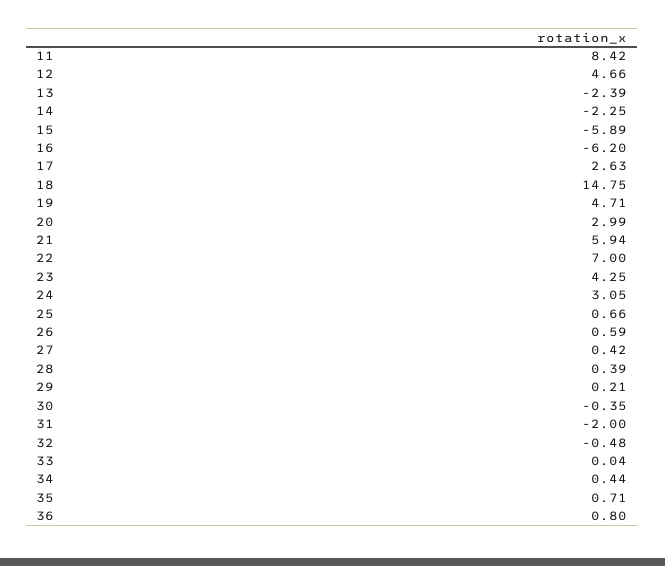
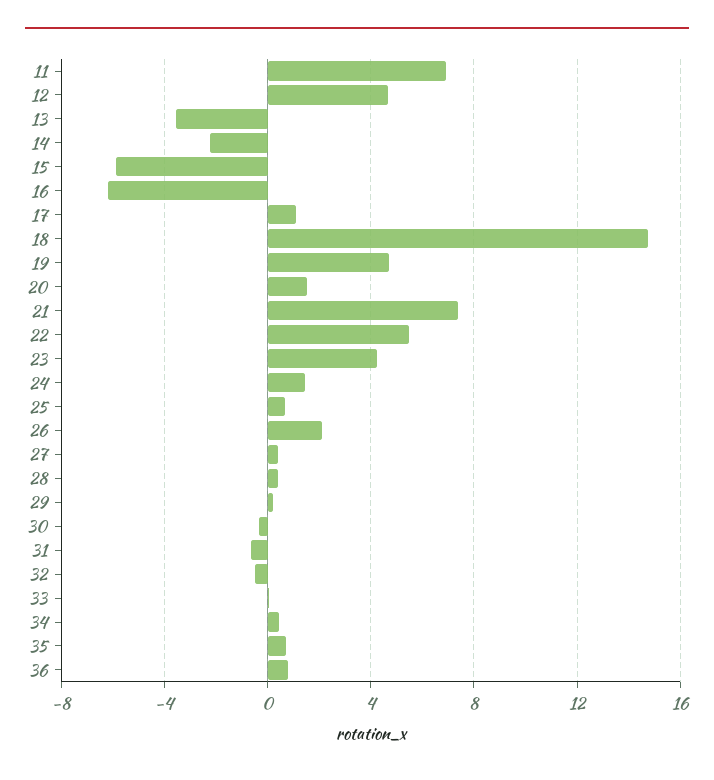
11: 8.42 -> 7
13: -2.39 -> -3.5
17: 2.63 -> 1
20: 2.99 -> 1.5
21: 5.94 -> 7.5
22: 7 -> 5.5
24: 3.05 -> 1.5
26: 0.59 -> 2
31: -2 -> -0.5

